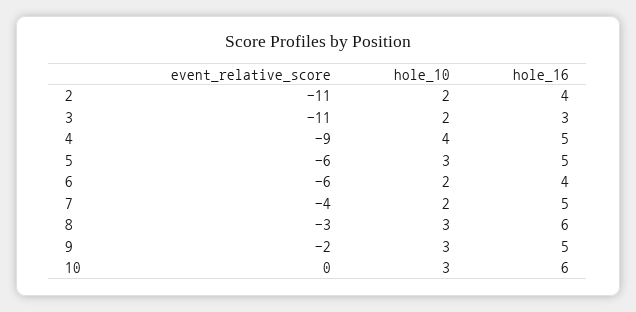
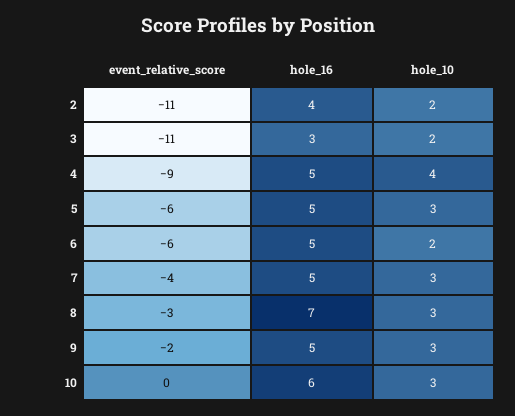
hole_16, 6: 4 -> 5
hole_10, 7: 2 -> 3
hole_16, 8: 6 -> 7

